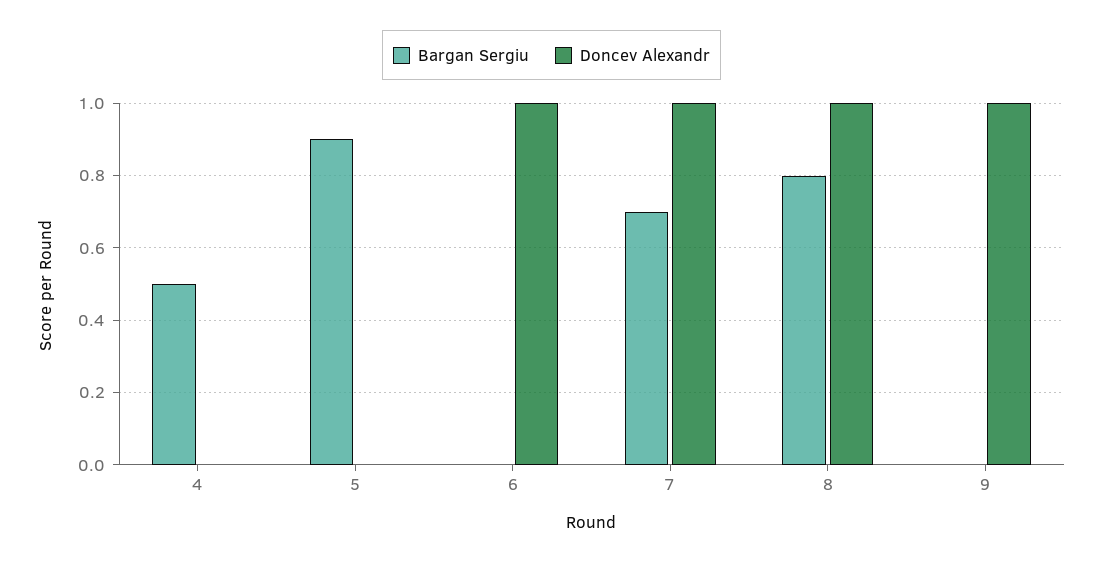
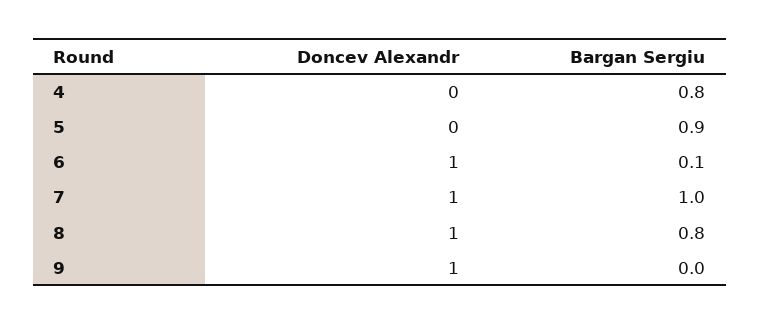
Bargan Sergiu, 4: 0.5 -> 0.8
Bargan Sergiu, 6: 0 -> 0.1
Bargan Sergiu, 7: 0.7 -> 1

